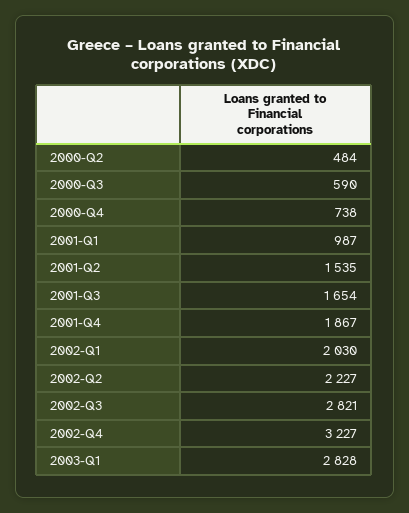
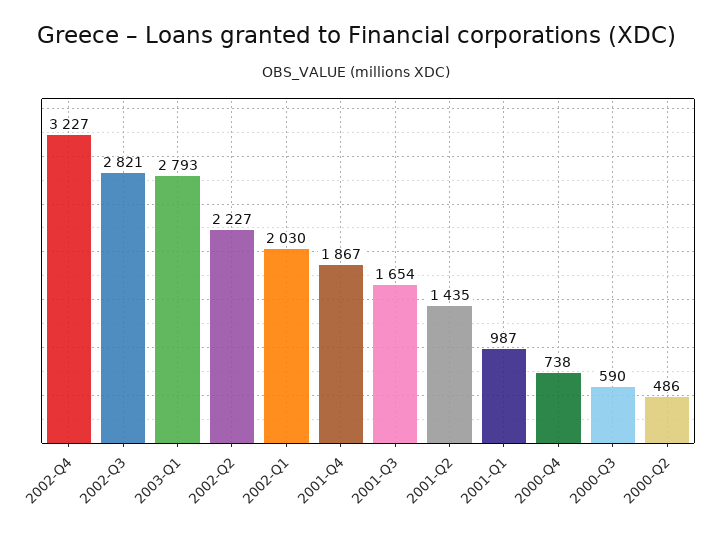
2000-Q2: 484 -> 486
2001-Q2: 1535 -> 1435
2003-Q1: 2828 -> 2793

